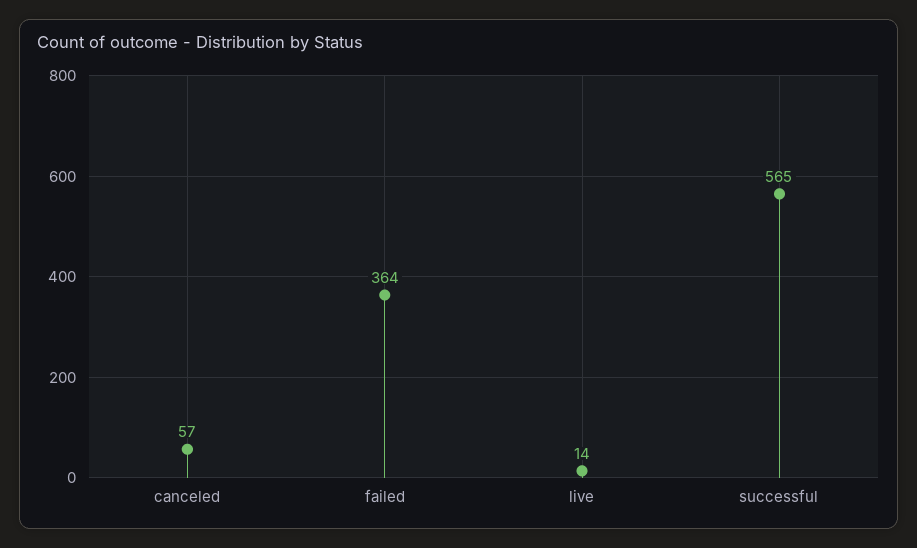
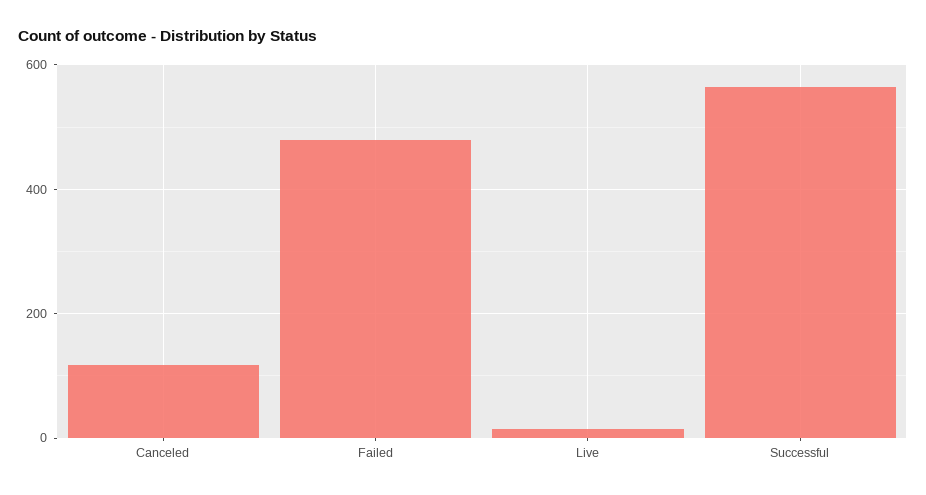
canceled: 57 -> 120
failed: 364 -> 480

